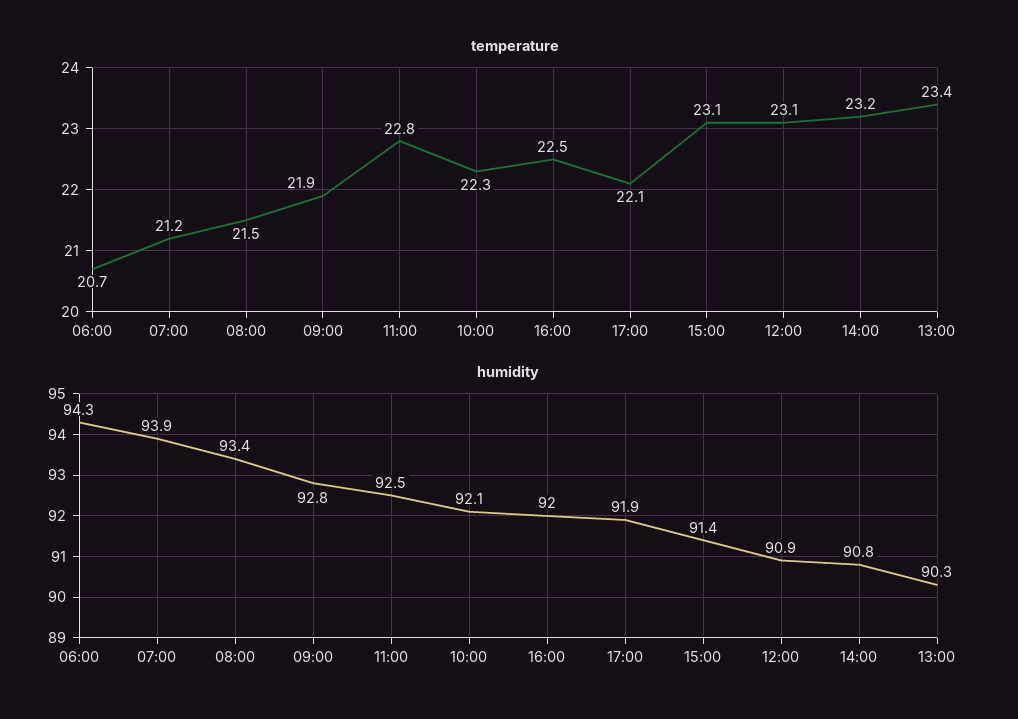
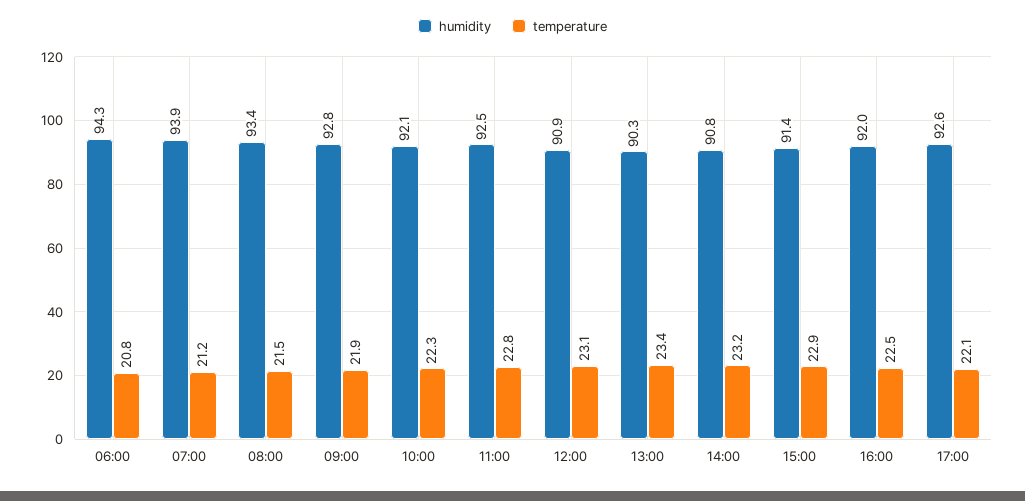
temperature, 06:00: 20.7 -> 20.8
temperature, 15:00: 23.1 -> 22.9
humidity, 17:00: 91.9 -> 92.6

